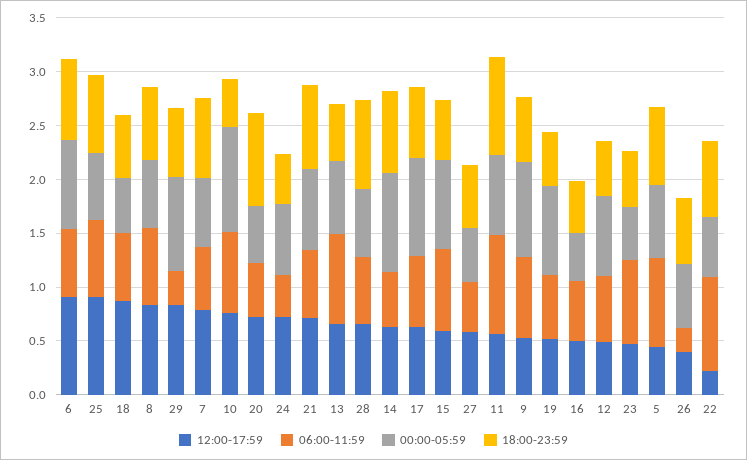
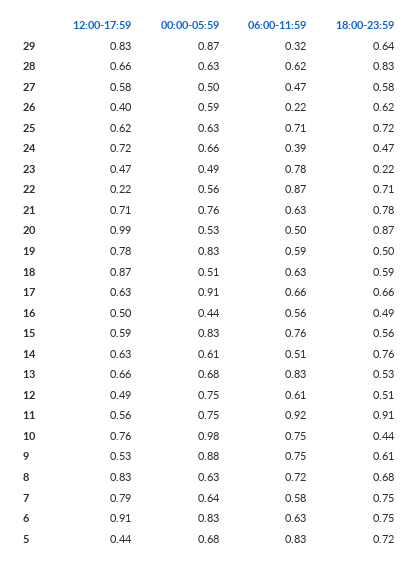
12:00-17:59, 25: 0.9 -> 0.62
12:00-17:59, 20: 0.7 -> 0.99
00:00-05:59, 14: 0.9 -> 0.61
12:00-17:59, 19: 0.5 -> 0.78
18:00-23:59, 23: 0.5 -> 0.22

